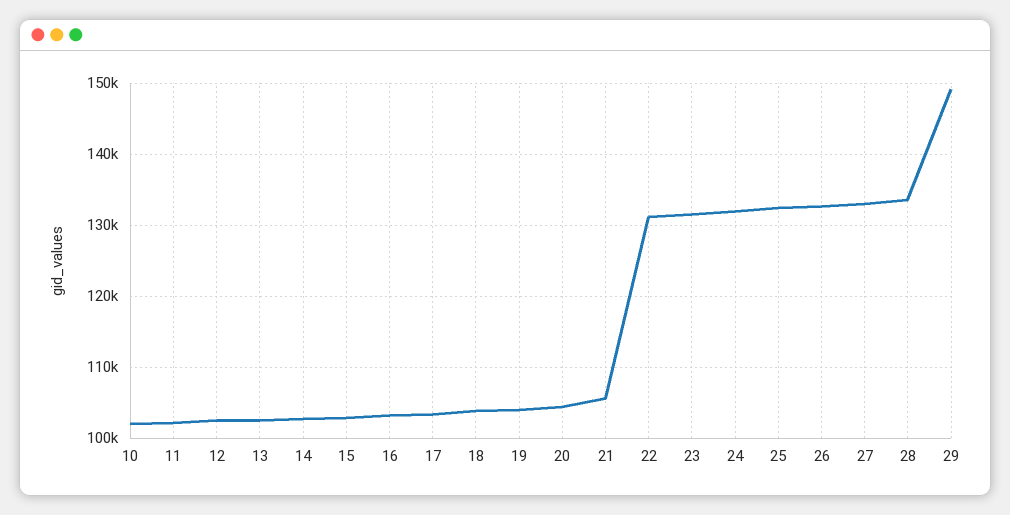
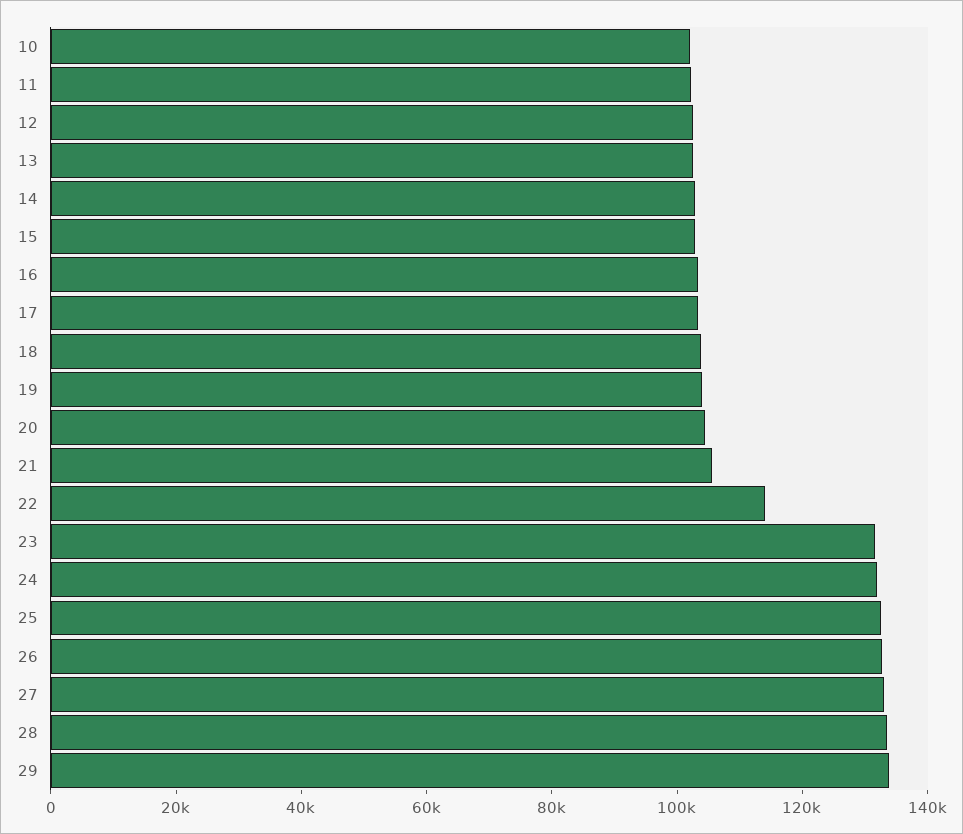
22: 131000 -> 115000
29: 149000 -> 135000

